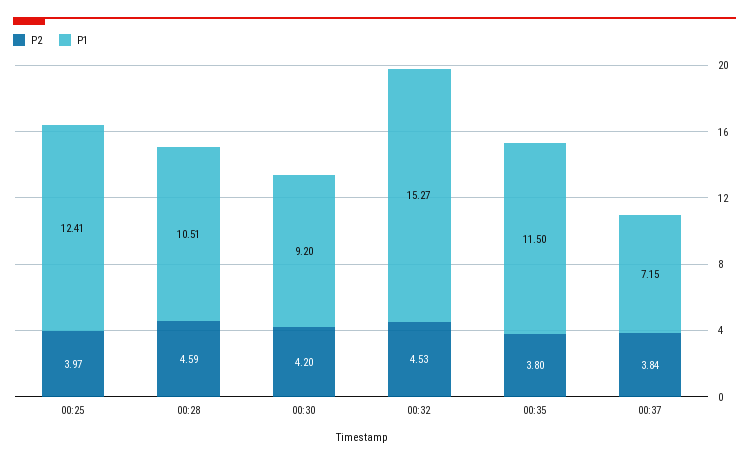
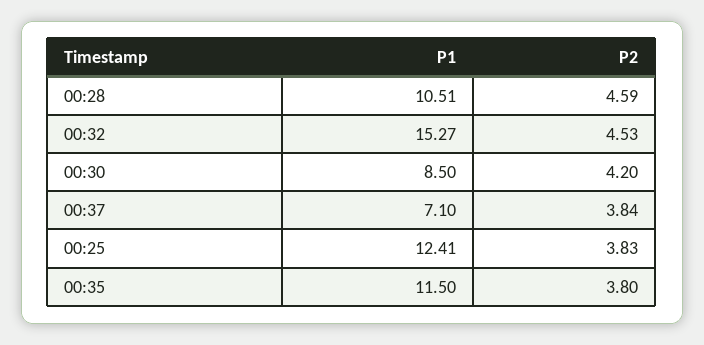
P2, 00:25: 3.97 -> 3.83
P1, 00:30: 9.2 -> 8.5
P1, 00:37: 7.15 -> 7.1

